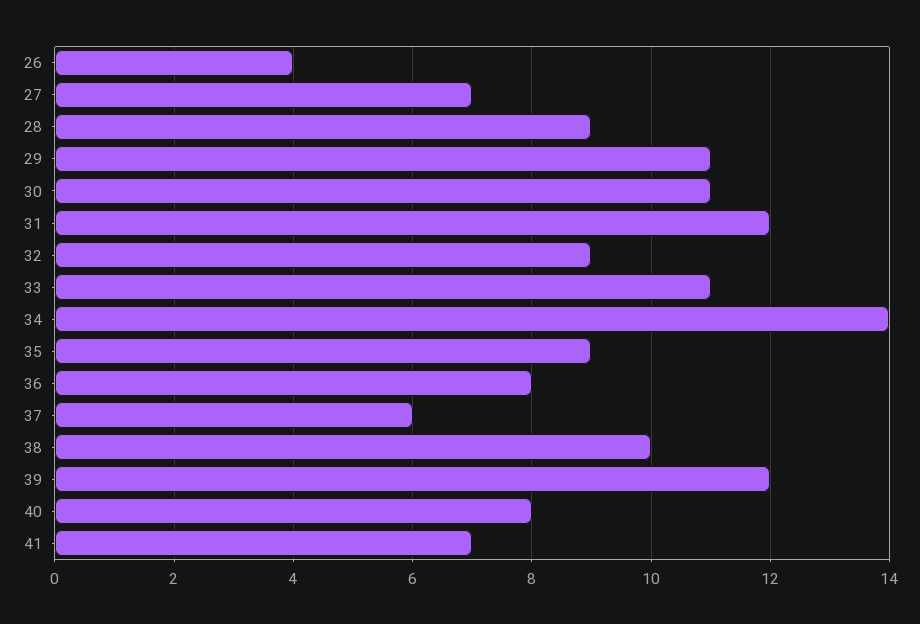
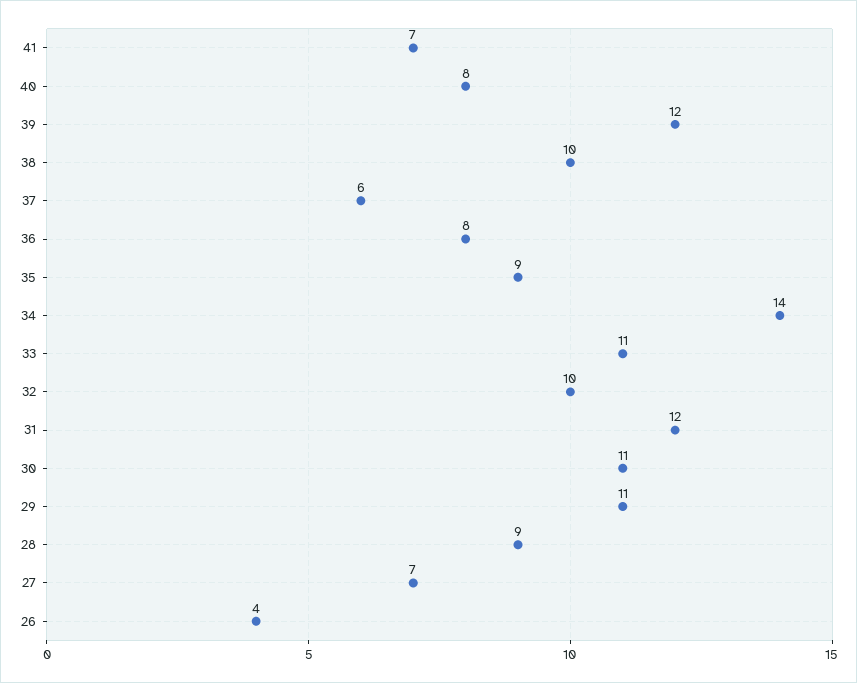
32: 9 -> 10

